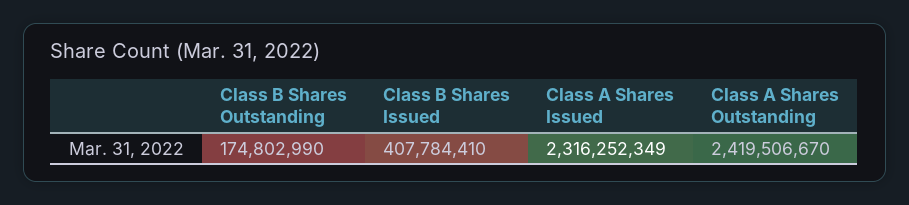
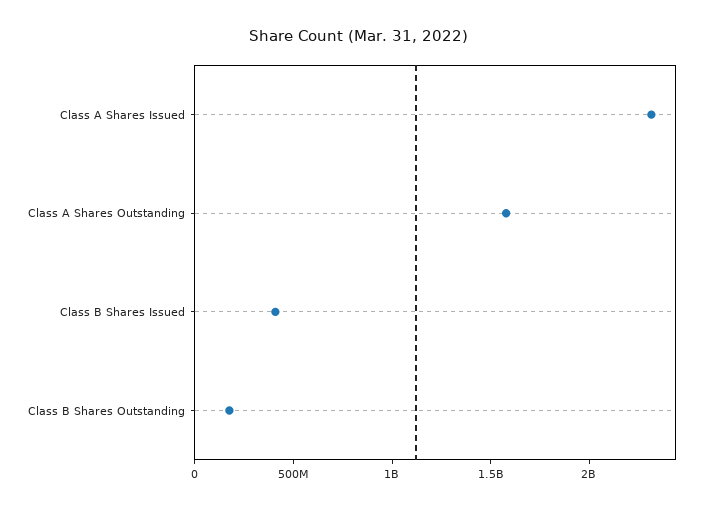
Class A Shares Outstanding: 2419506670 -> 1600000000

